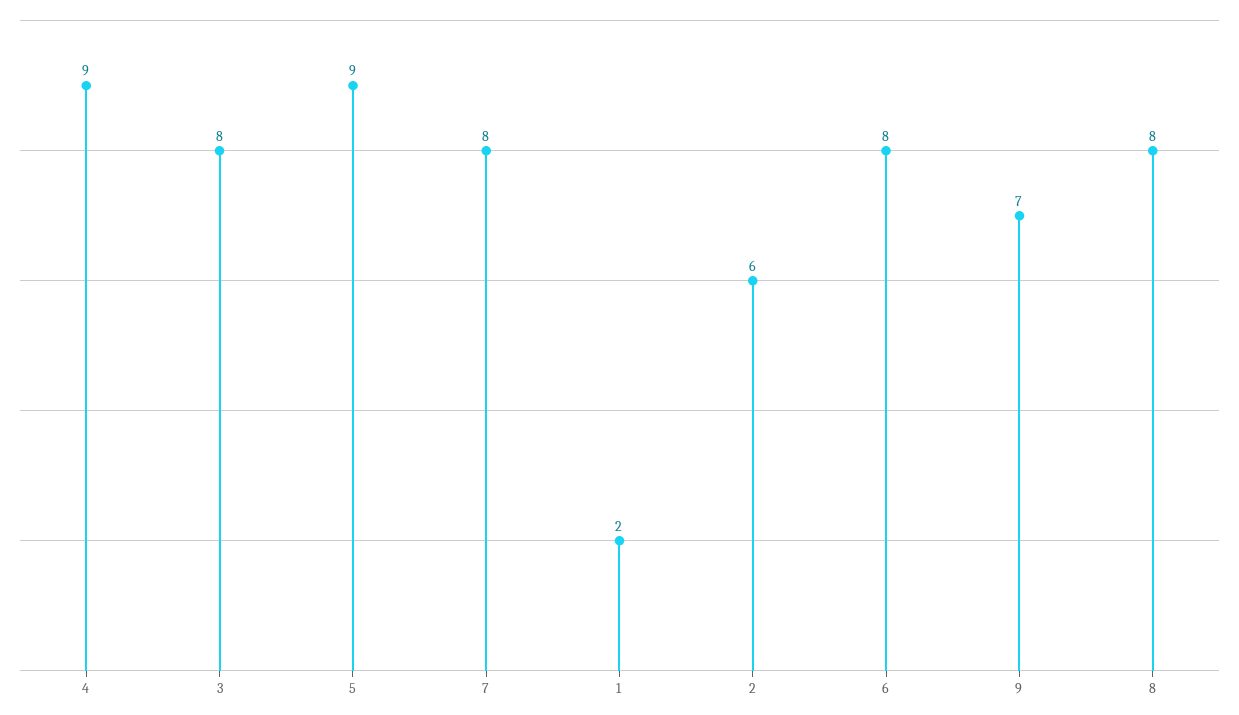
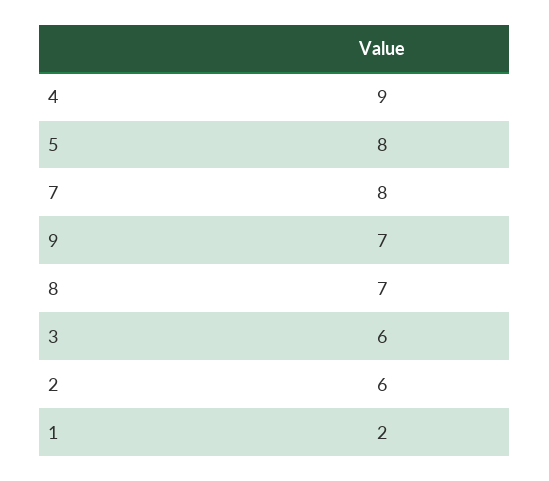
3: 8 -> 6
5: 9 -> 8
6: 8 -> none
8: 8 -> 7

